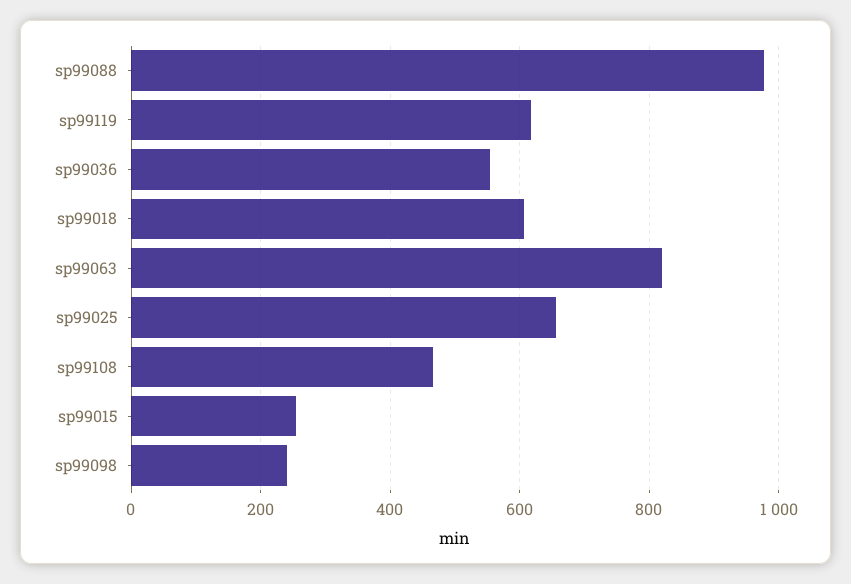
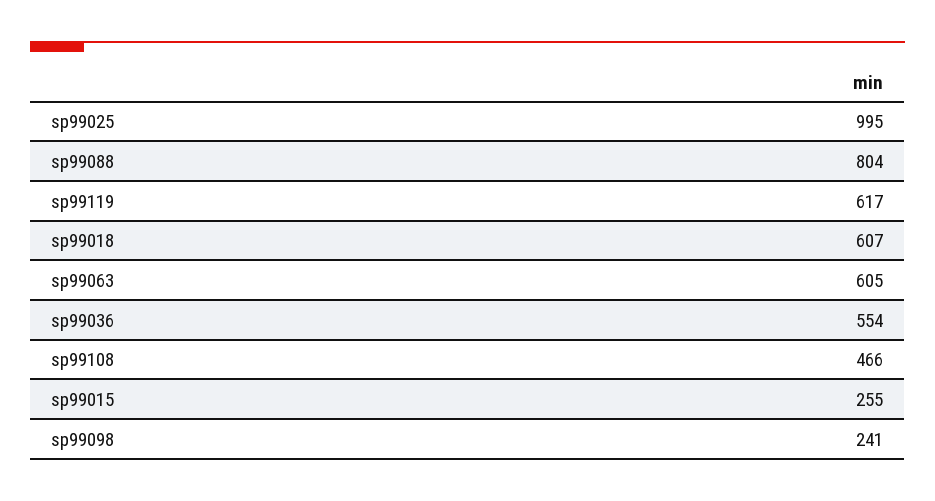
sp99088: 980 -> 804
sp99063: 820 -> 605
sp99025: 660 -> 995

